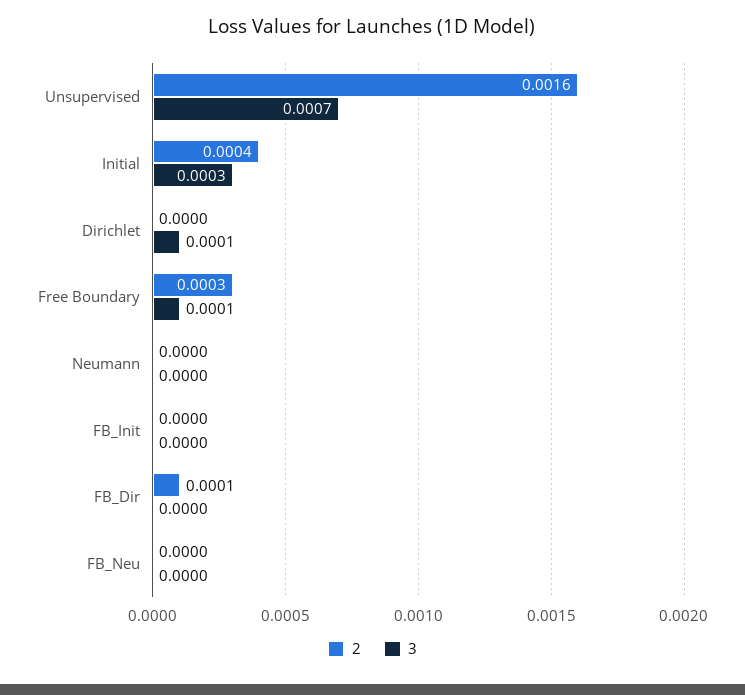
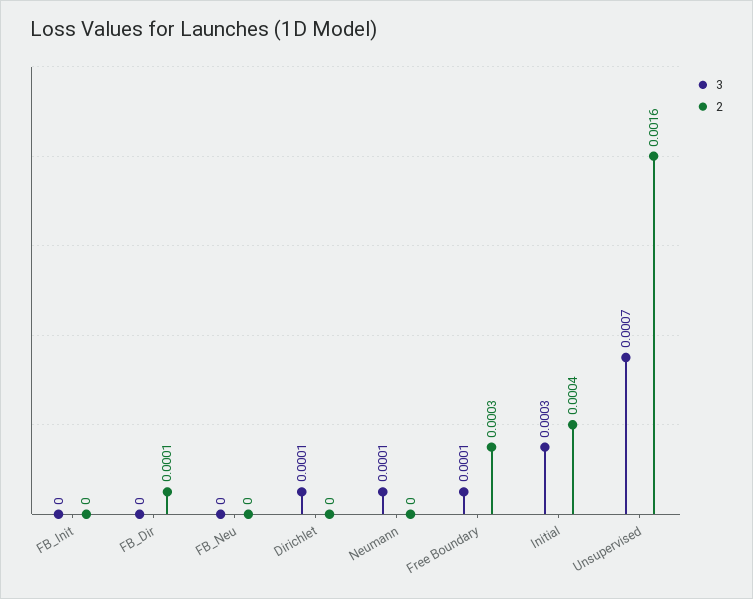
3, Neumann: 0 -> 0.0001

